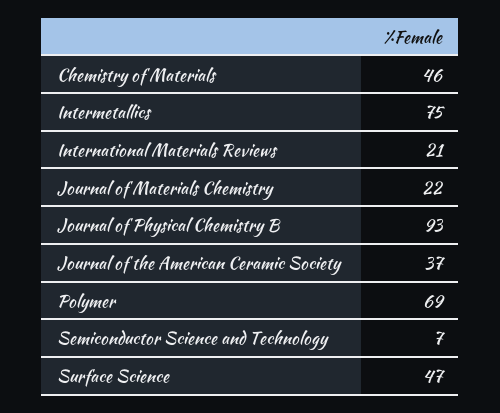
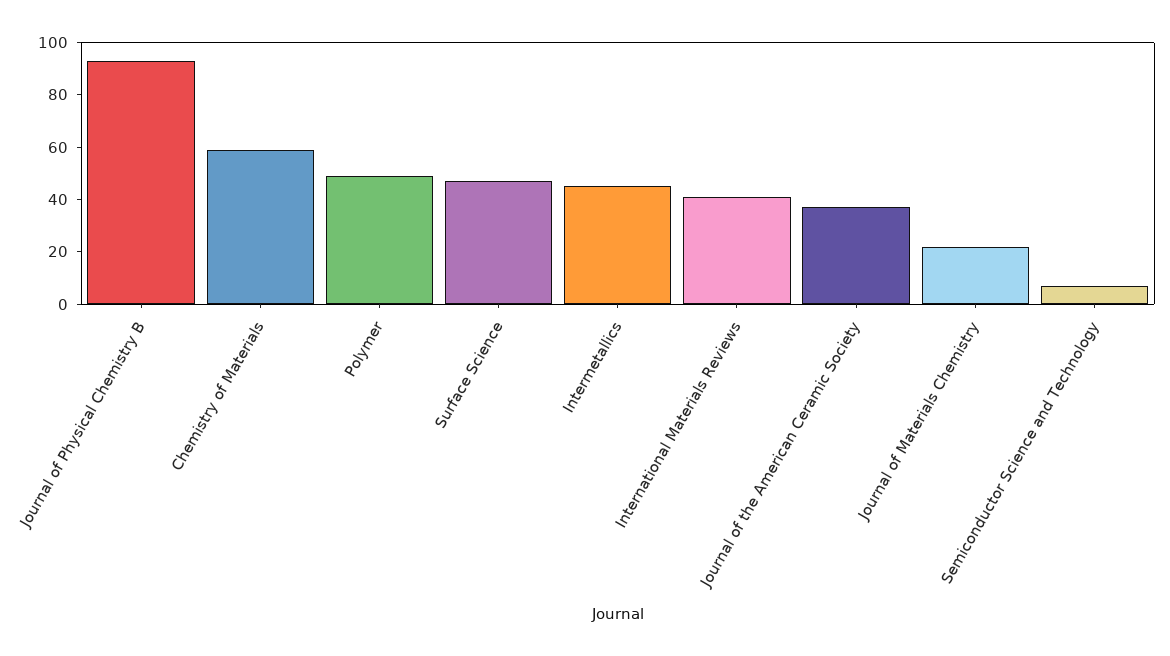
Chemistry of Materials: 46 -> 60
Intermetallics: 75 -> 45
International Materials Reviews: 21 -> 40
Polymer: 69 -> 50

